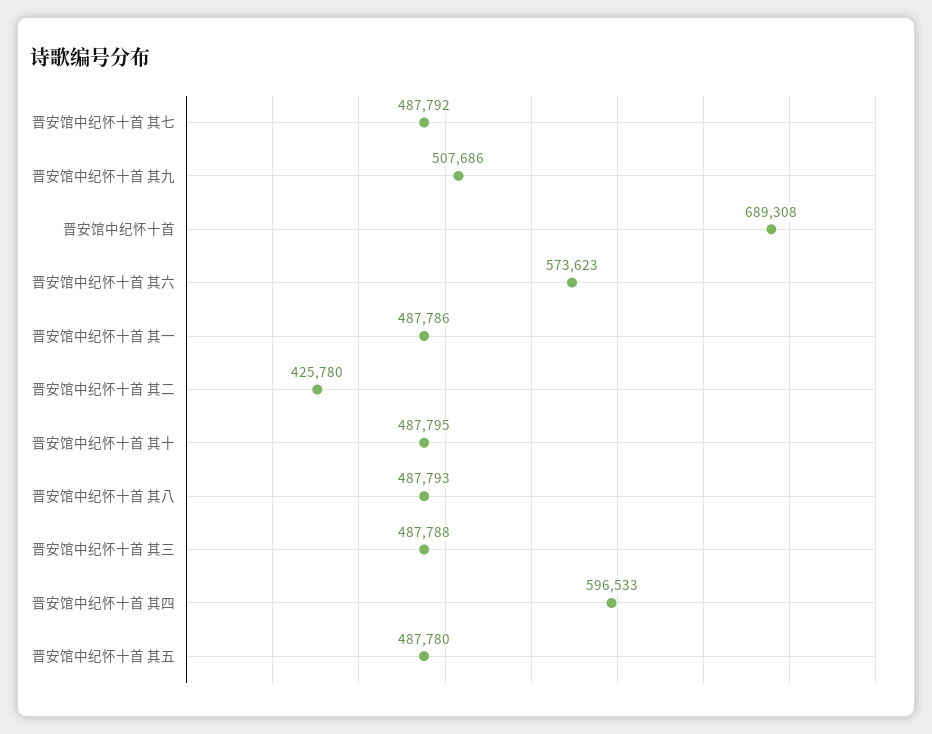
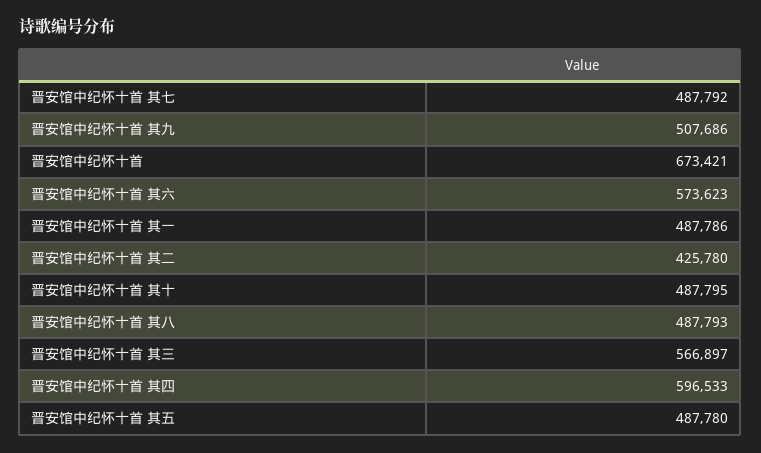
晋安馆中纪怀十首: 689308 -> 673421
晋安馆中纪怀十首 其三: 487788 -> 566897

